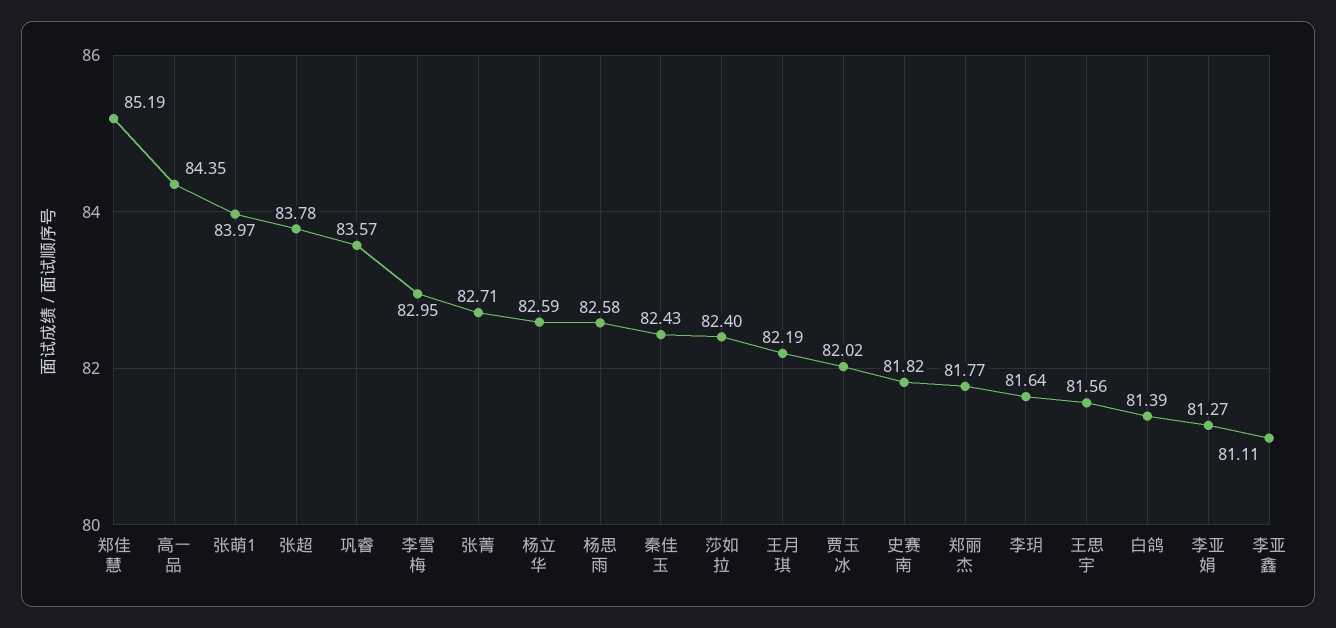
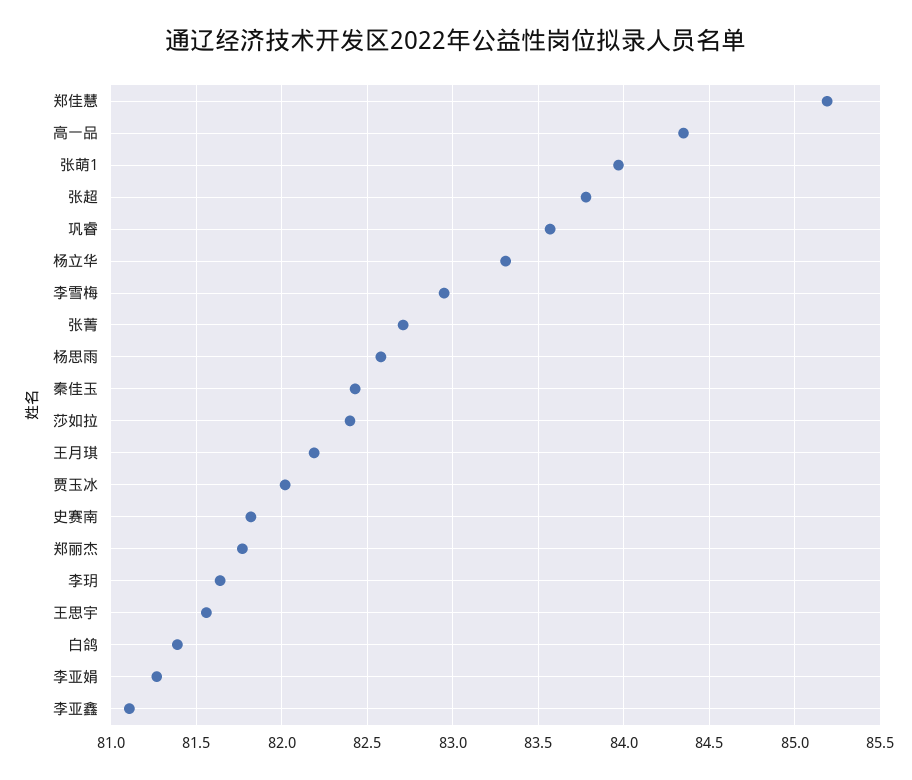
杨立华: 82.59 -> 83.3

